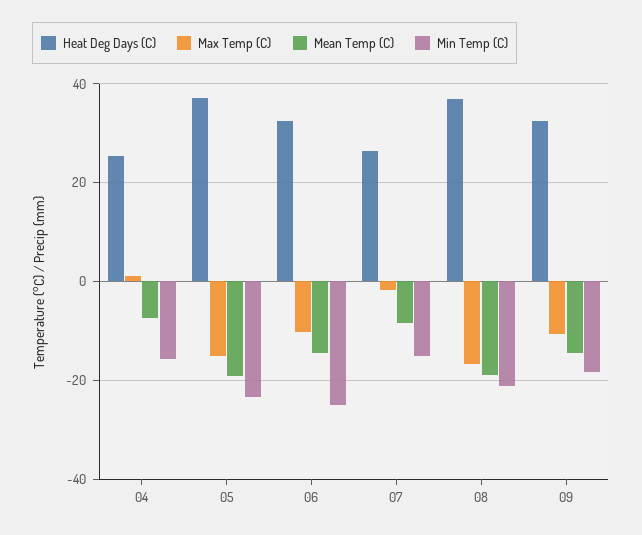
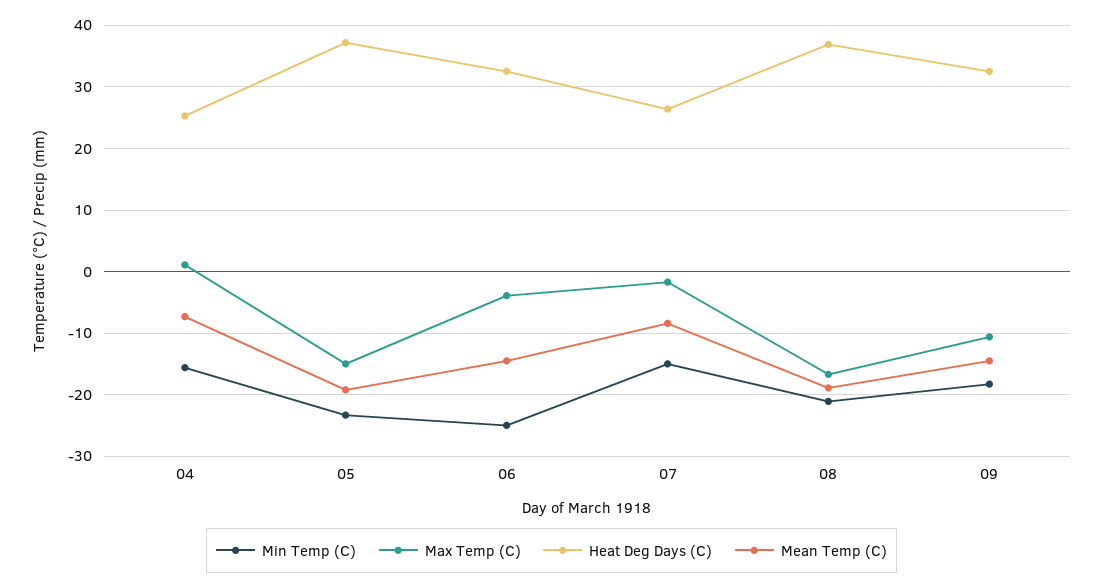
Max Temp (C), 06: -10 -> -4

